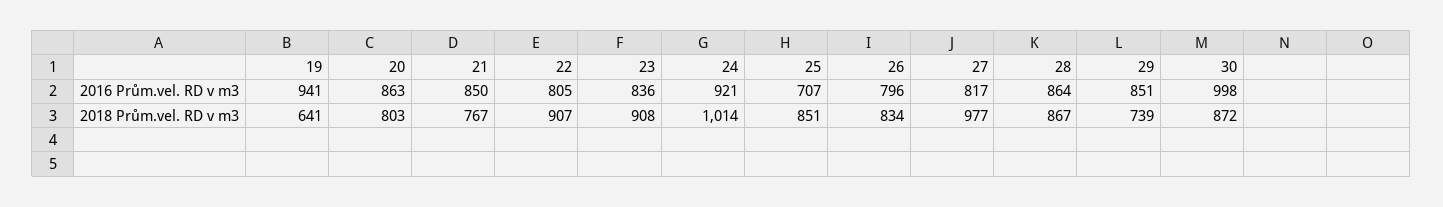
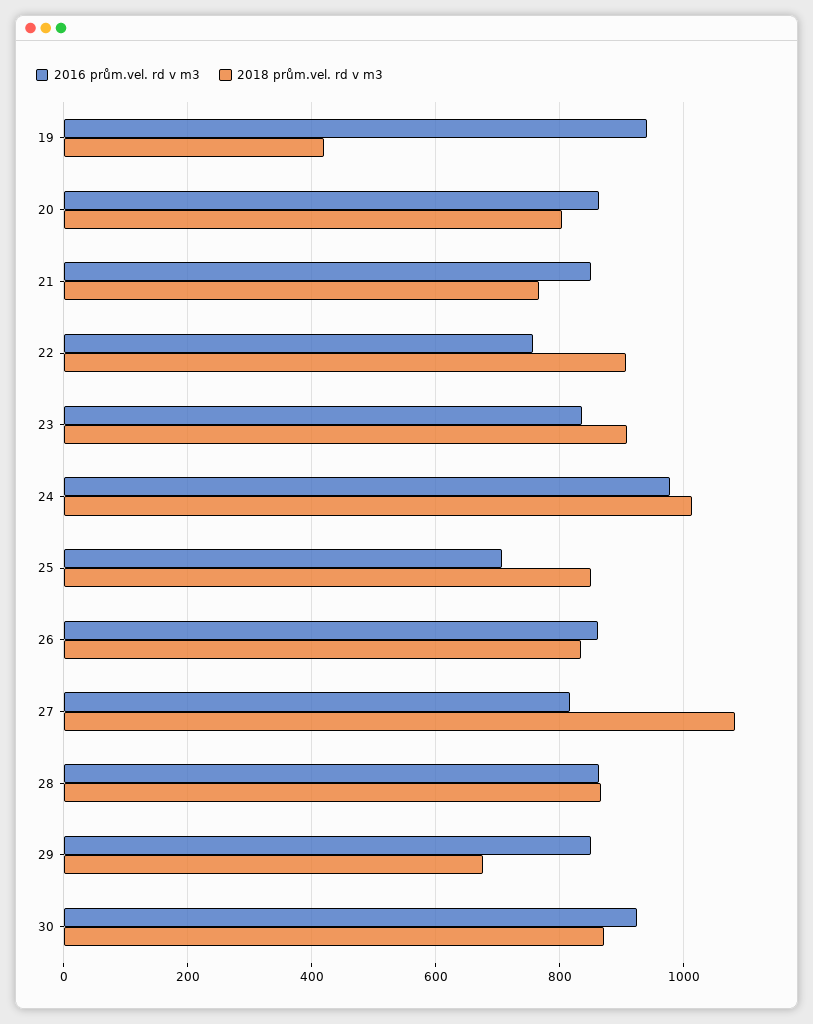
2016 Prům.vel. RD v m3, 22: 805 -> 760
2016 Prům.vel. RD v m3, 24: 921 -> 980
2016 Prům.vel. RD v m3, 26: 796 -> 860
2016 Prům.vel. RD v m3, 30: 998 -> 920
2018 Prům.vel. RD v m3, 19: 641 -> 420
2018 Prům.vel. RD v m3, 27: 977 -> 1080
2018 Prům.vel. RD v m3, 29: 739 -> 680

